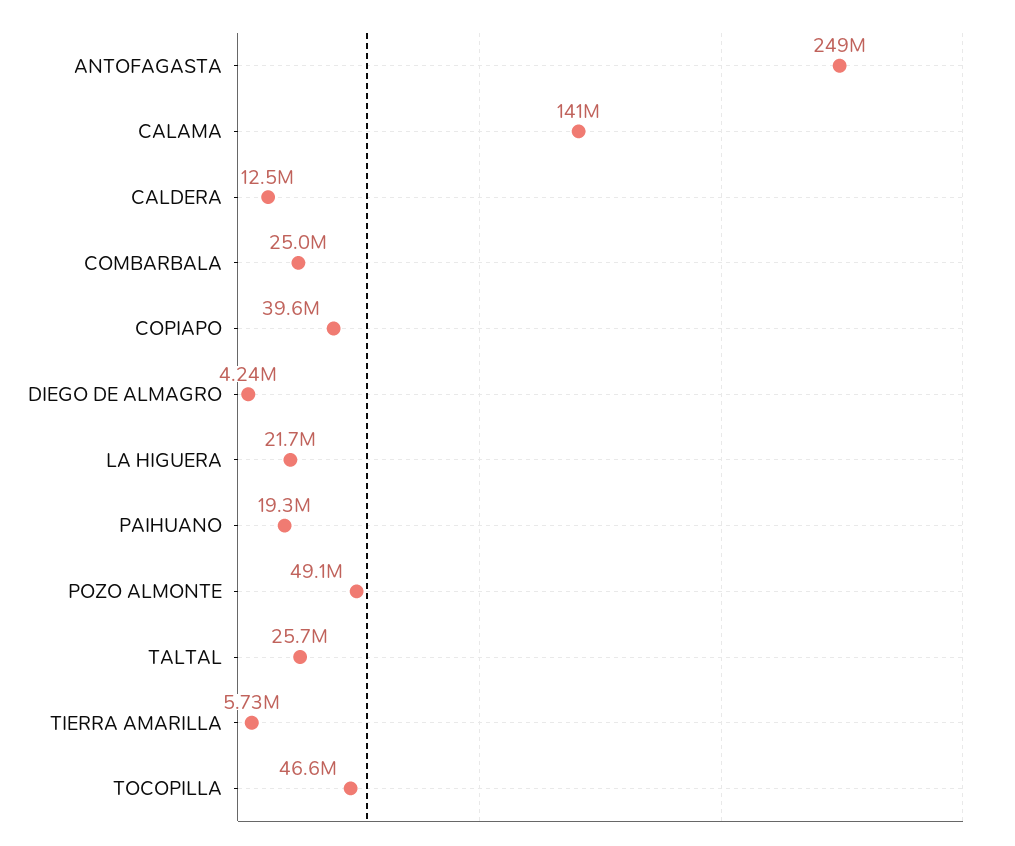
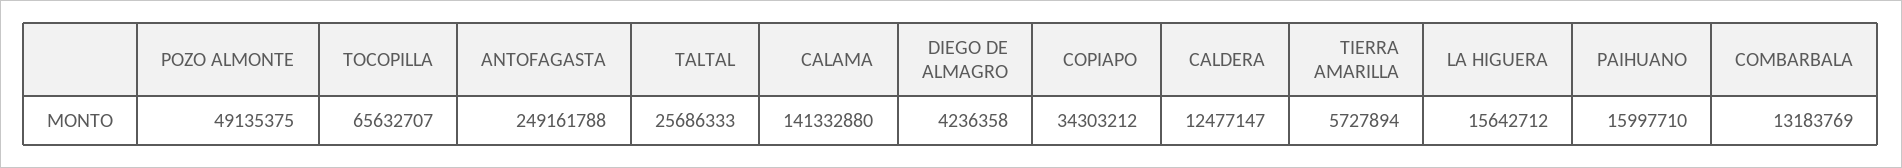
COMBARBALA: 25000000 -> 13183769
COPIAPO: 39600000 -> 34303212
LA HIGUERA: 21700000 -> 15642712
PAIHUANO: 19300000 -> 15997710
TOCOPILLA: 46600000 -> 65632707

